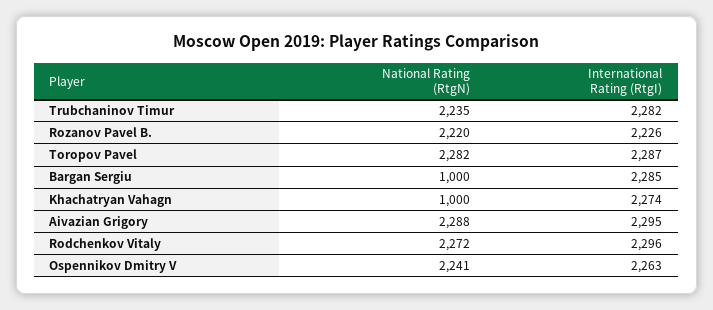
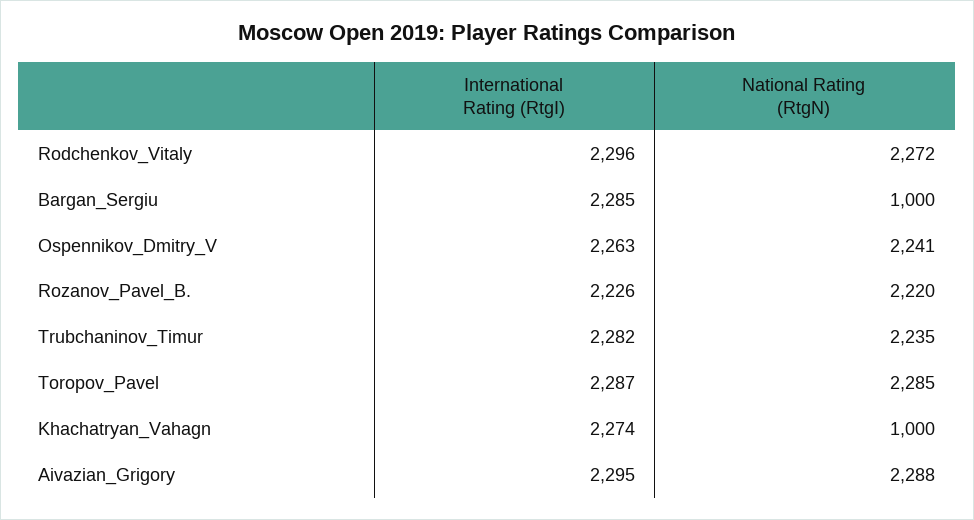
National Rating (RtgN), Toropov Pavel: 2282 -> 2285

